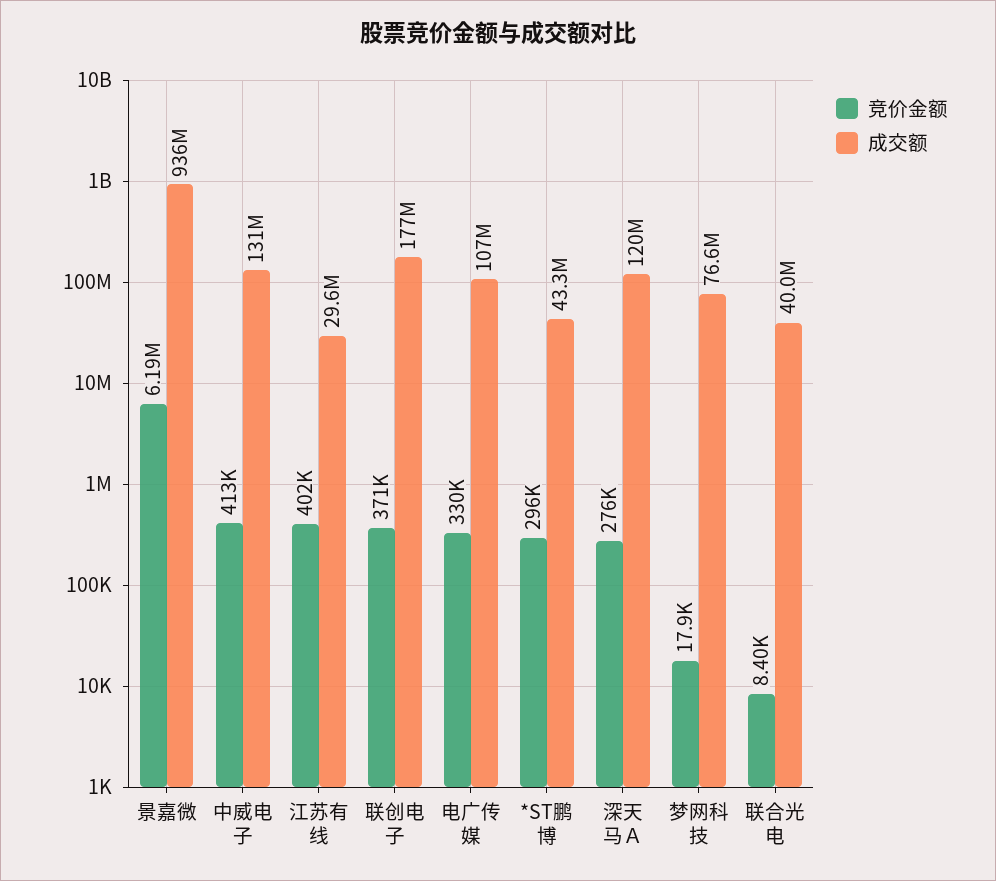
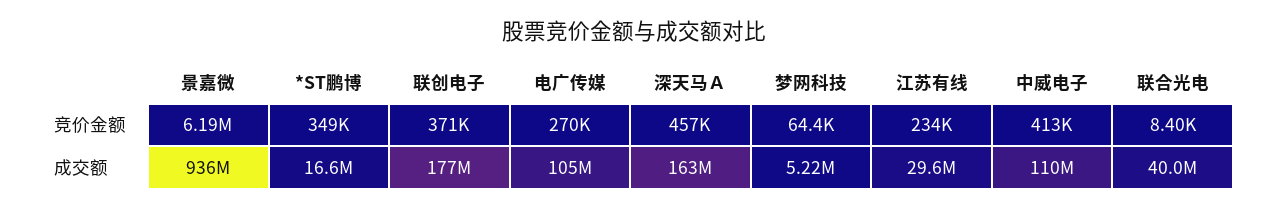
成交额, 中威电子: 131000000 -> 110000000
竞价金额, 江苏有线: 402000 -> 234000
竞价金额, 电广传媒: 330000 -> 270000
成交额, 电广传媒: 107000000 -> 105000000
竞价金额, *ST鹏博: 296000 -> 349000
成交额, *ST鹏博: 43300000 -> 16600000
竞价金额, 深天马Ａ: 276000 -> 457000
成交额, 深天马Ａ: 120000000 -> 163000000
竞价金额, 梦网科技: 17900 -> 64400
成交额, 梦网科技: 76600000 -> 5220000

